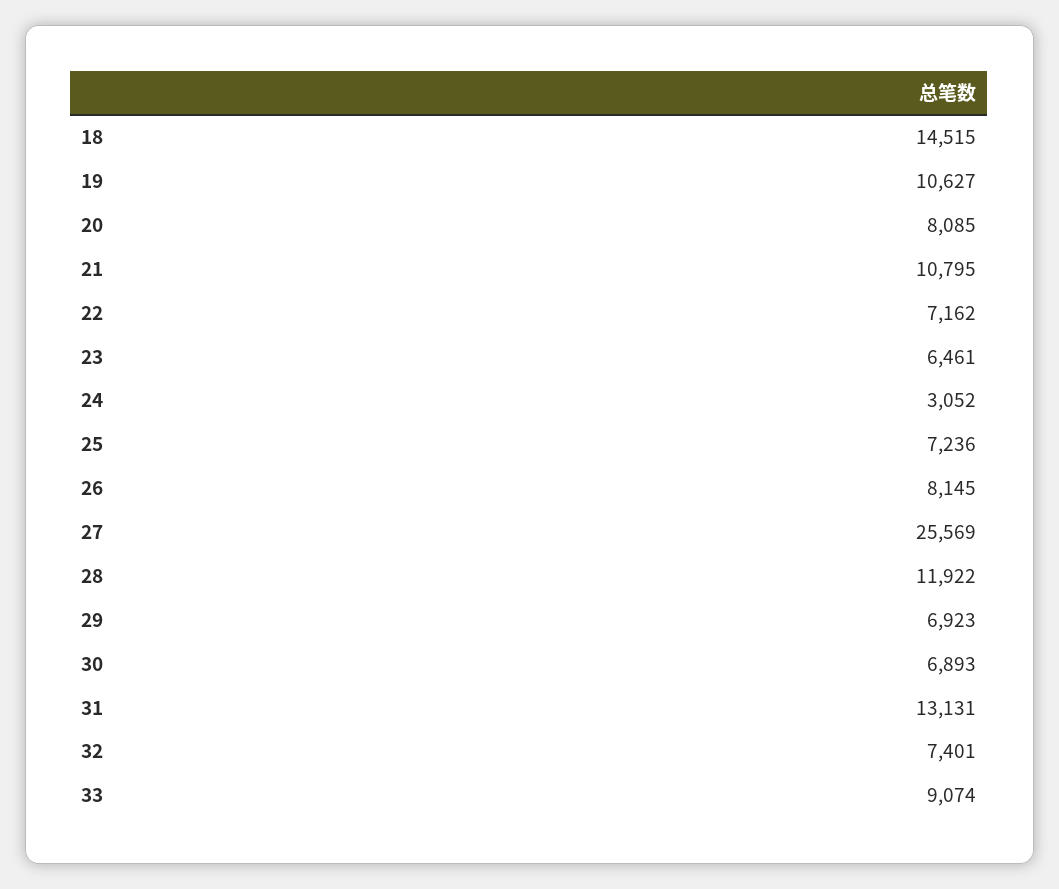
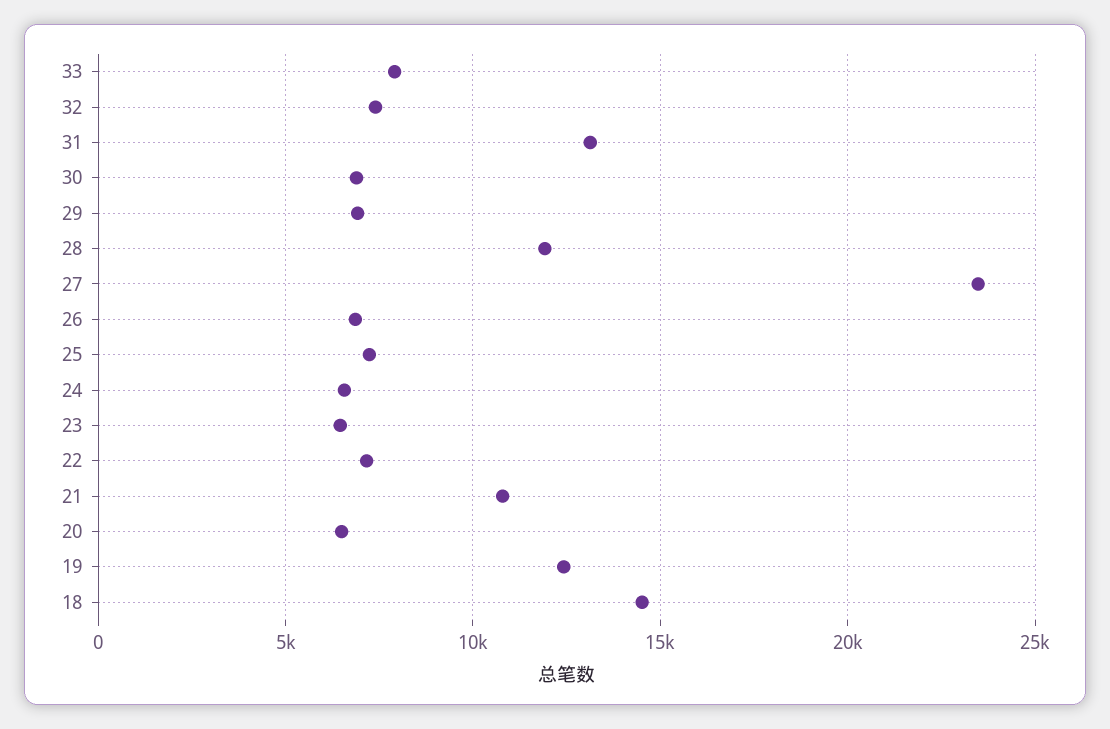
19: 10627 -> 12500
20: 8085 -> 6500
24: 3052 -> 6500
26: 8145 -> 7000
27: 25569 -> 23500
33: 9074 -> 8000

